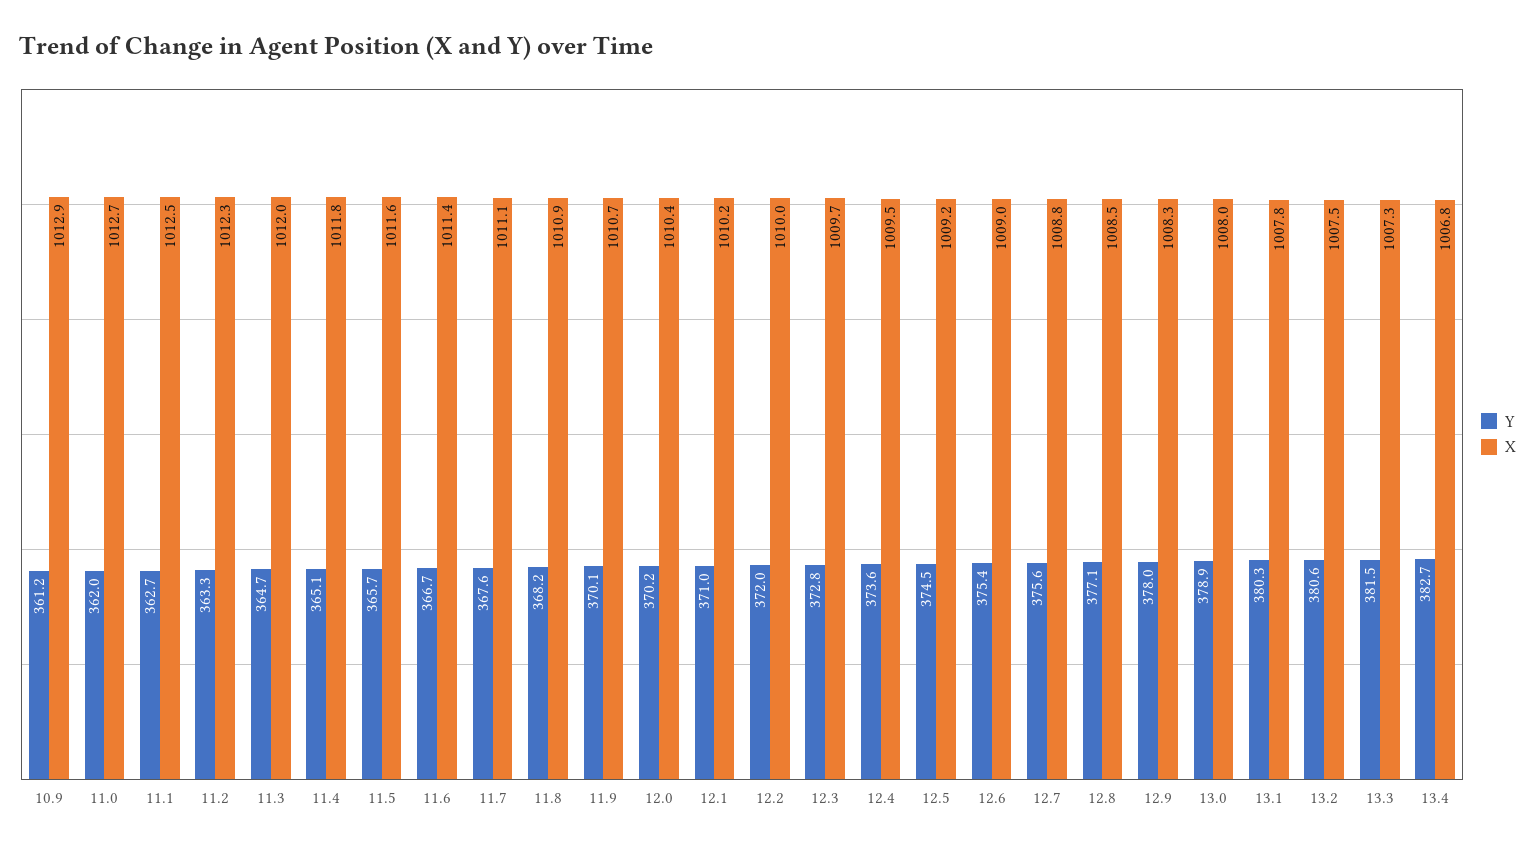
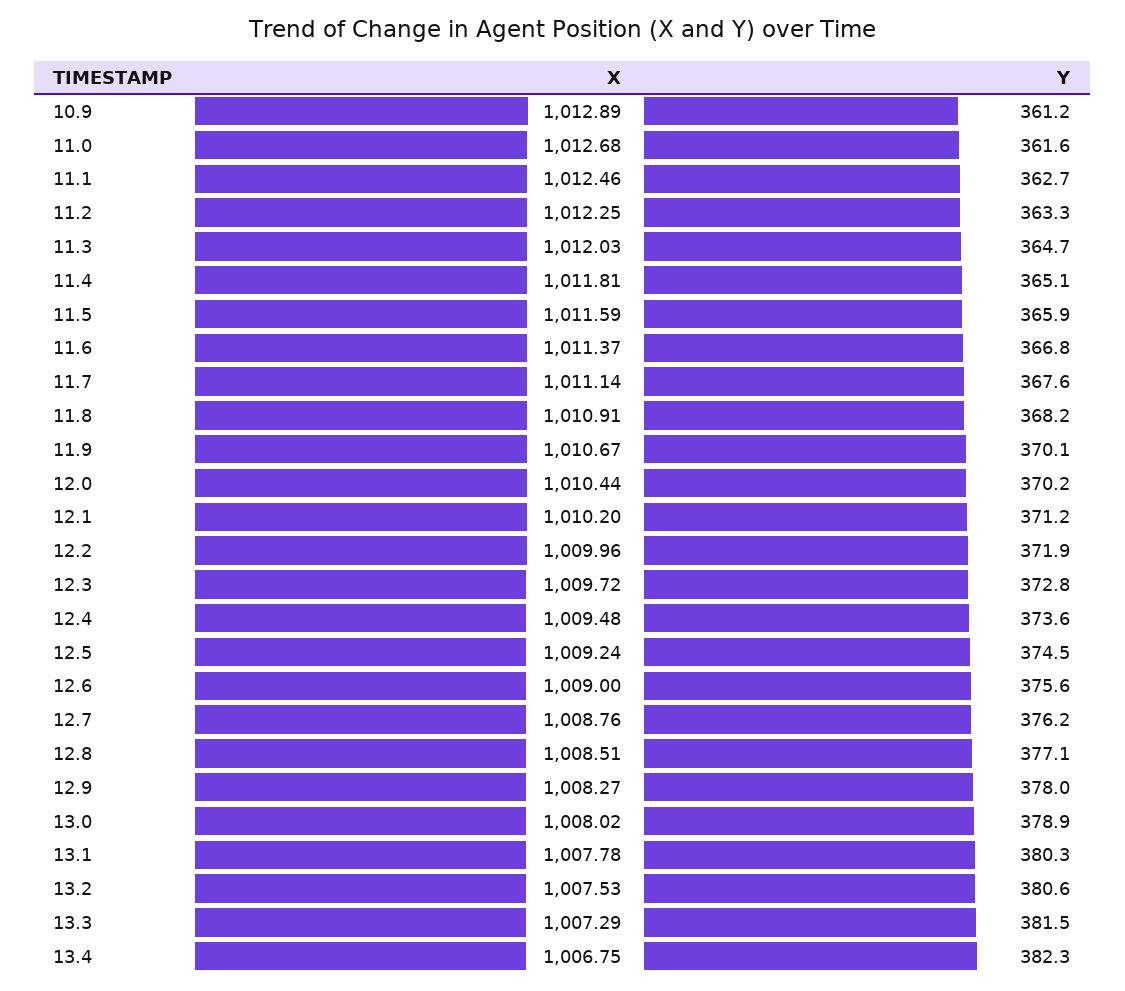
Y, 11.0: 362 -> 361.6
Y, 11.5: 365.7 -> 365.9
Y, 11.6: 366.7 -> 366.8
Y, 12.1: 371 -> 371.2
Y, 12.2: 372 -> 371.9
Y, 12.6: 375.4 -> 375.6
Y, 12.7: 375.6 -> 376.2
Y, 13.4: 382.7 -> 382.3

